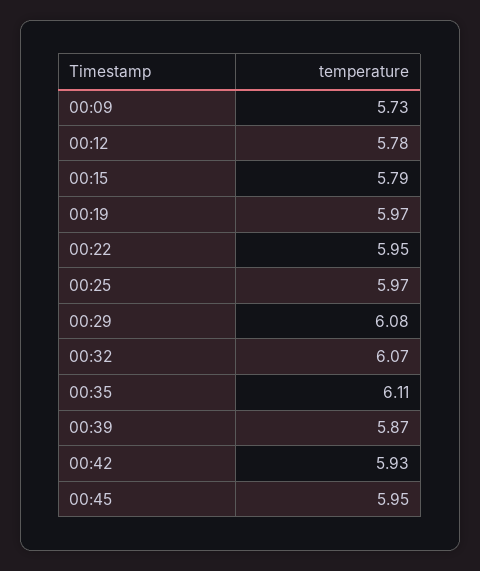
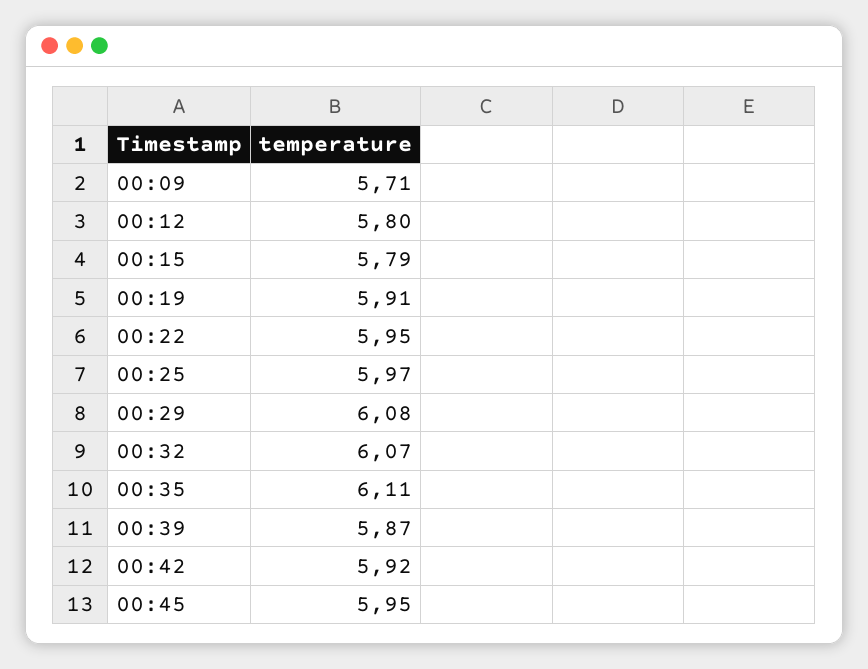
00:09: 5.73 -> 5.71
00:12: 5.78 -> 5.8
00:19: 5.97 -> 5.91
00:42: 5.93 -> 5.92

